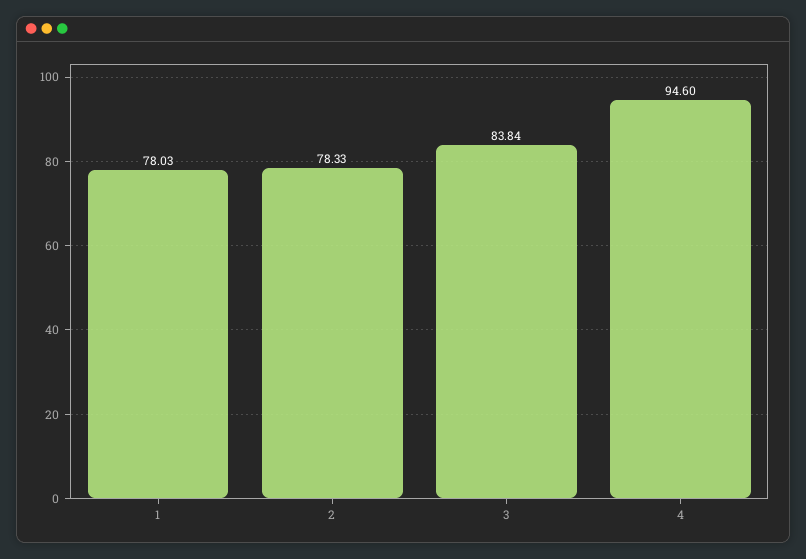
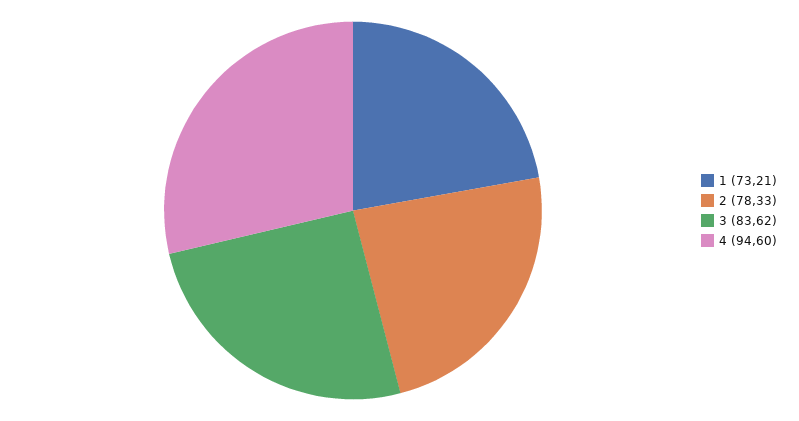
1: 78.03 -> 73.21
3: 83.84 -> 83.62

